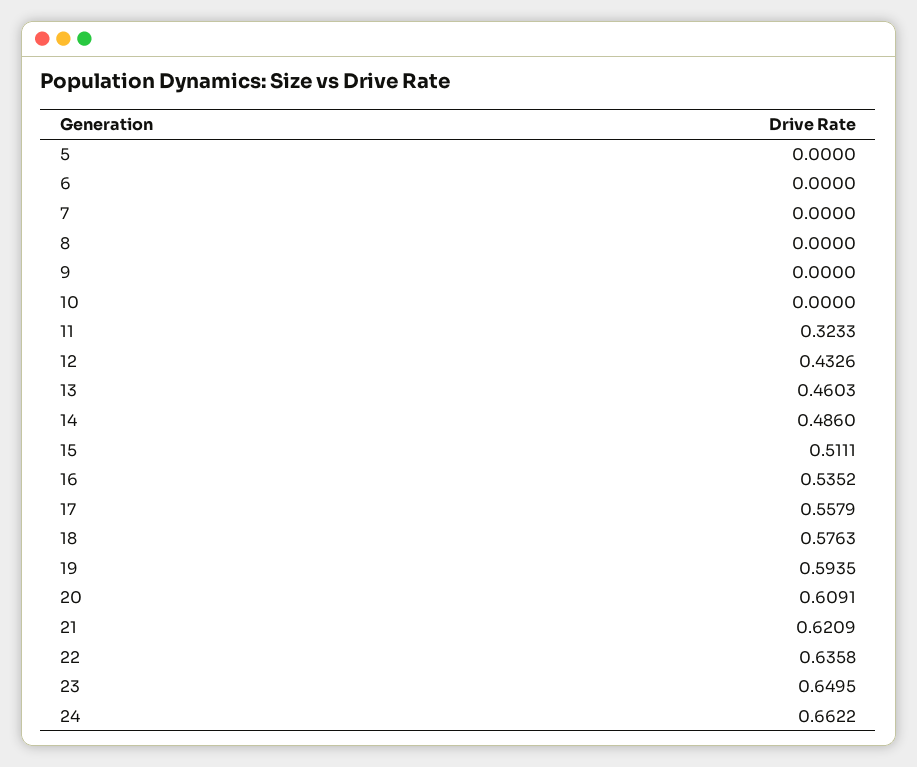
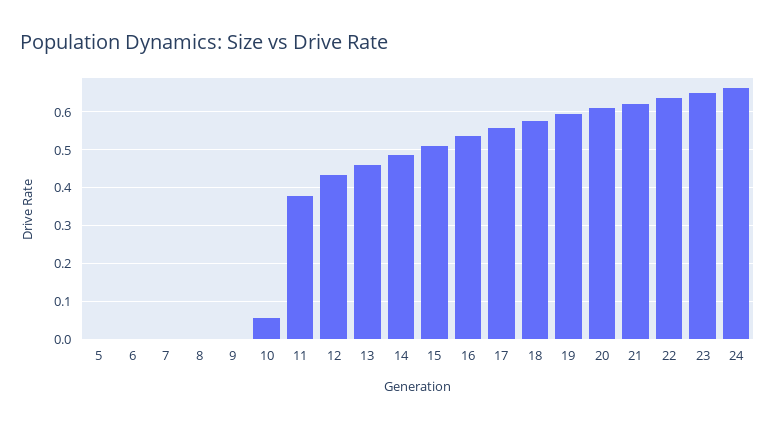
10: 0 -> 0.06
11: 0.3233 -> 0.38

